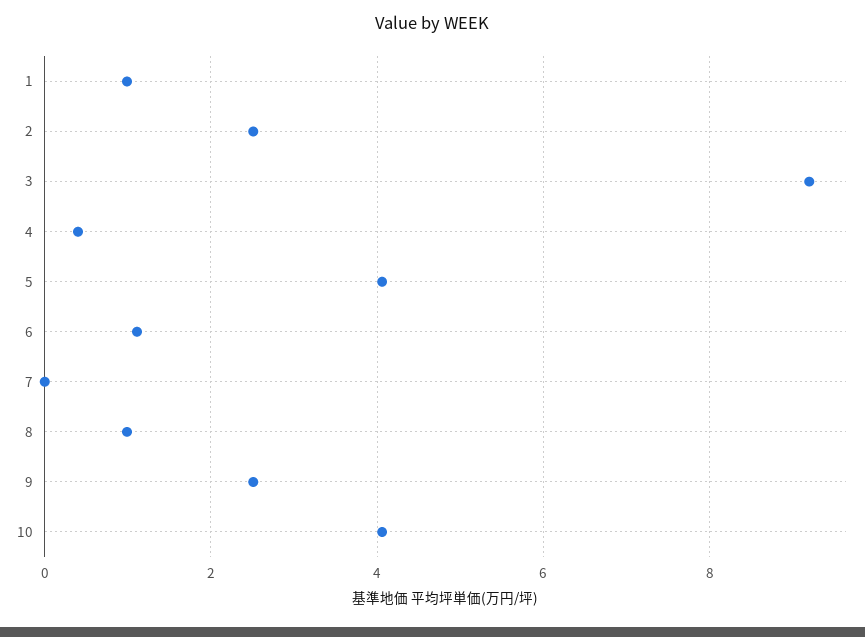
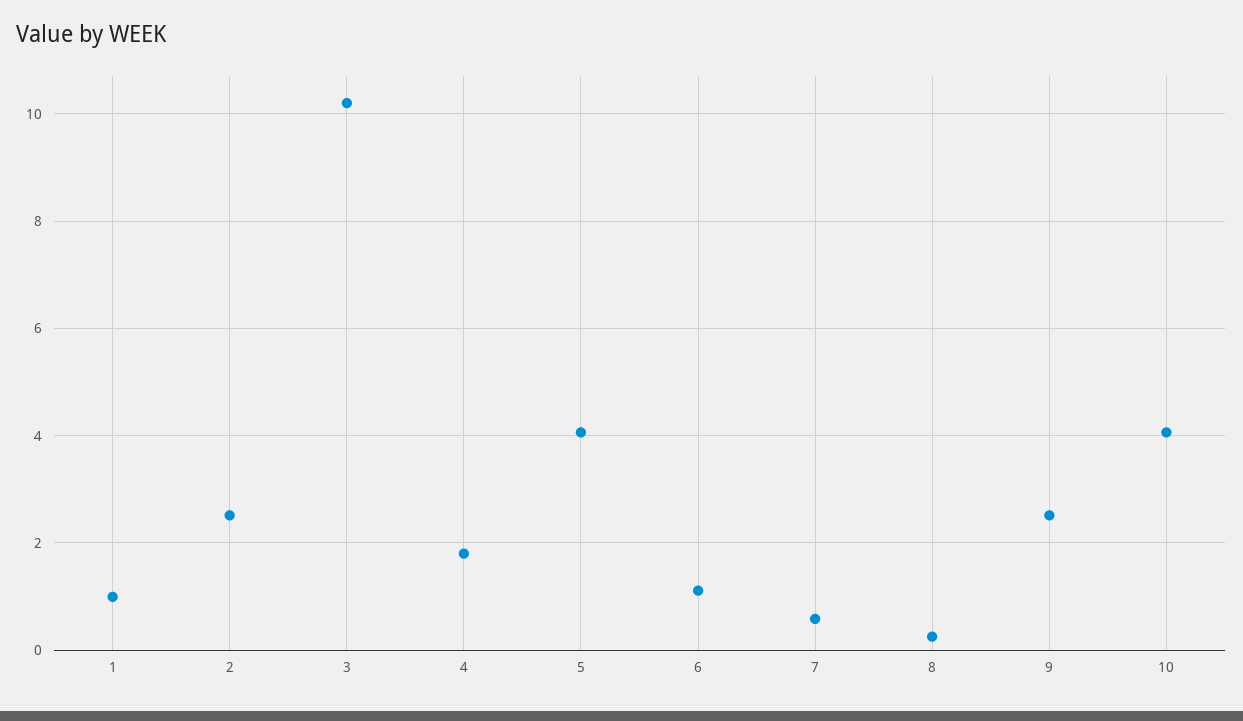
3: 9.2 -> 10.2
4: 0.4 -> 1.8
7: 0 -> 0.6
8: 1 -> 0.2

